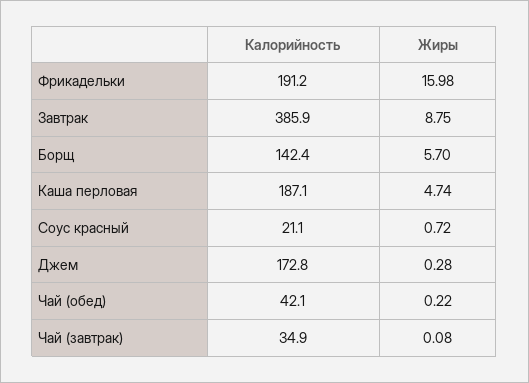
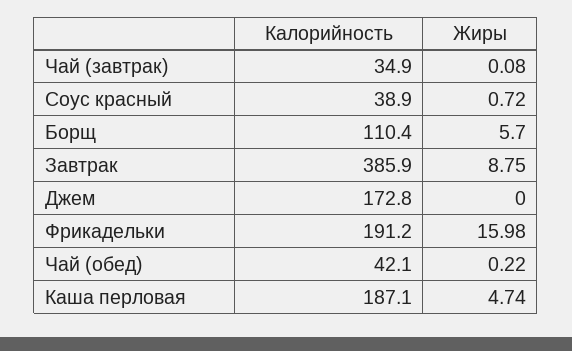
Калорийность, Борщ: 142.4 -> 110.4
Калорийность, Соус красный: 21.1 -> 38.9
Жиры, Джем: 0.28 -> 0

